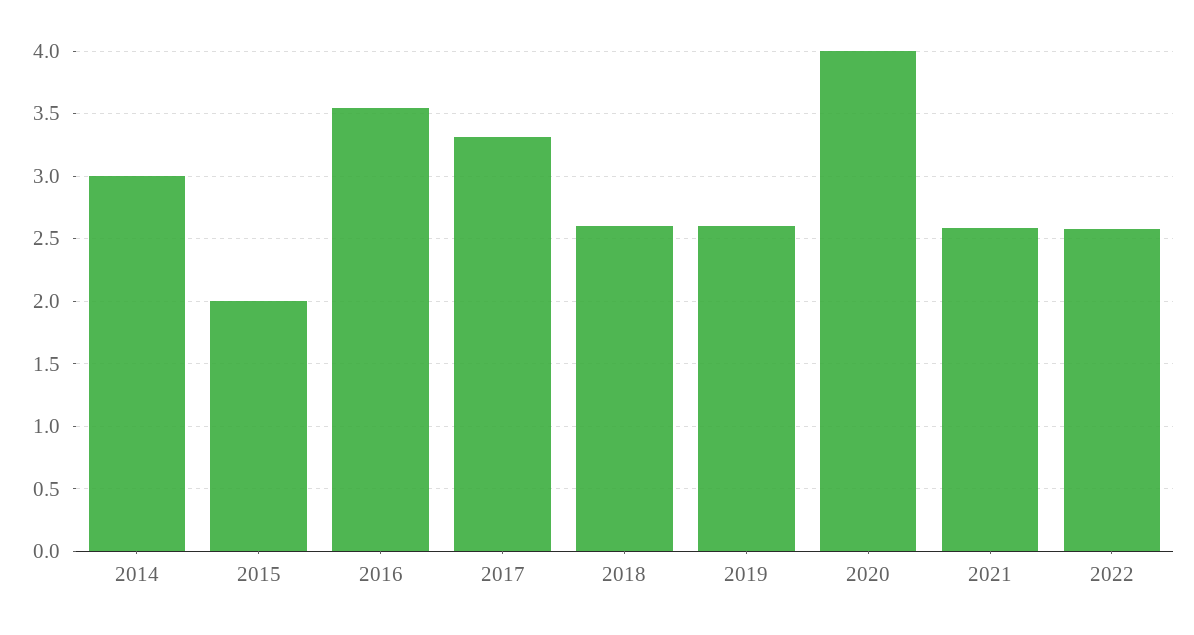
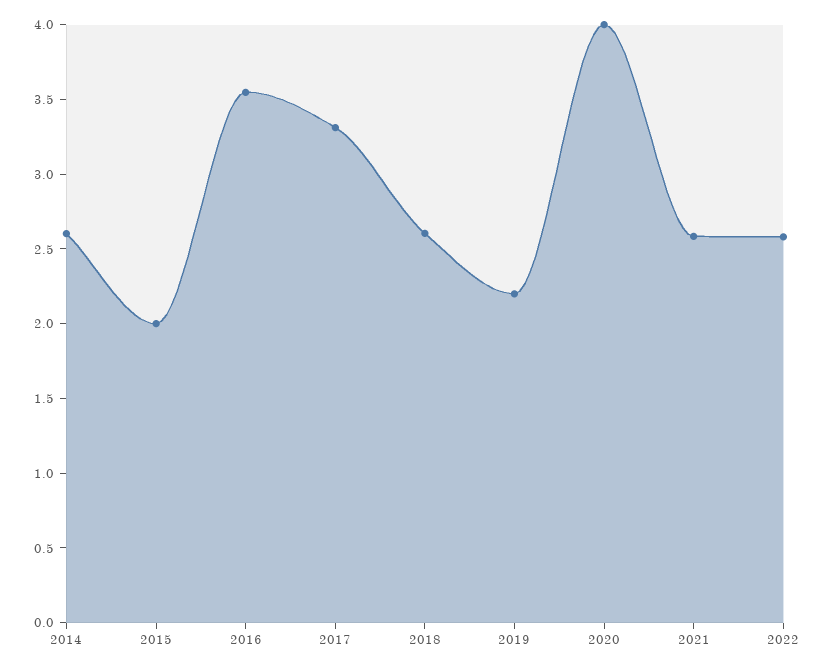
2014: 3 -> 2.6
2019: 2.6 -> 2.2

